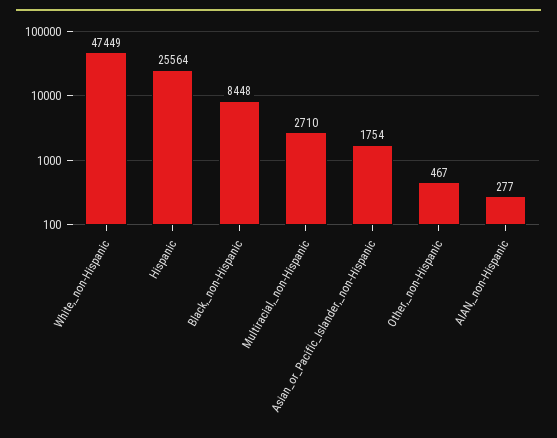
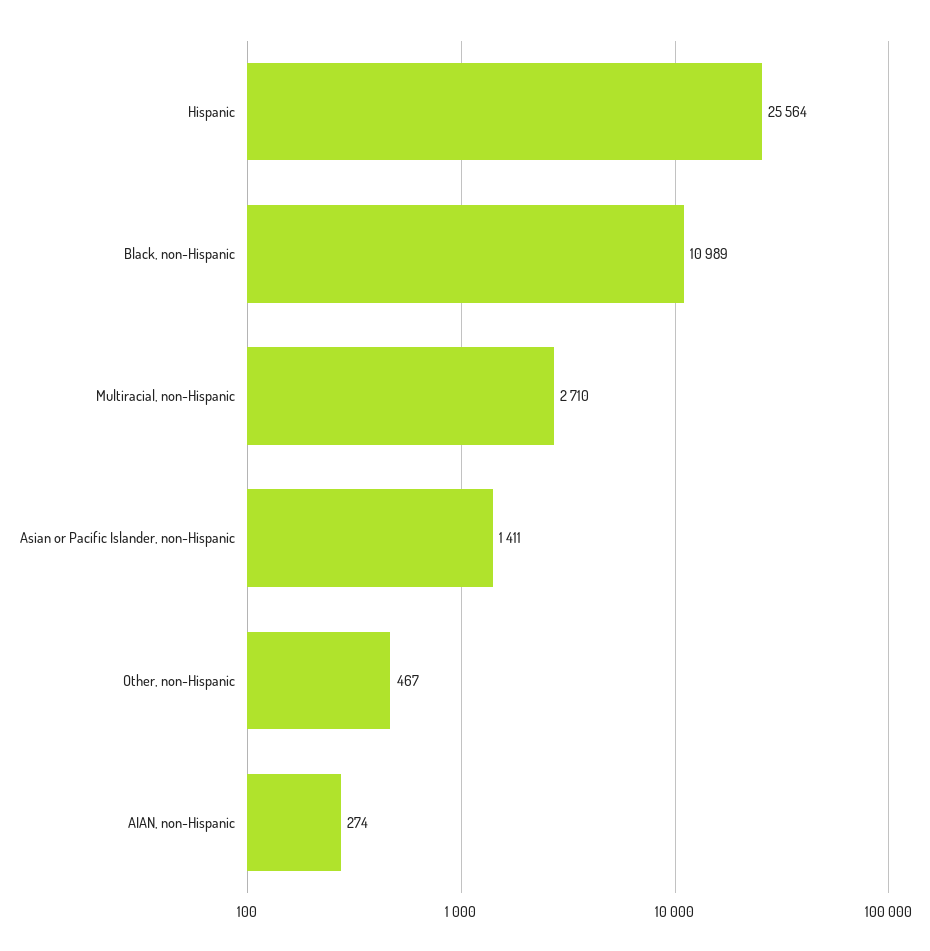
White,_non-Hispanic: 47449 -> none
Black,_non-Hispanic: 8448 -> 10989
Asian_or_Pacific_Islander,_non-Hispanic: 1754 -> 1411
AIAN,_non-Hispanic: 277 -> 274

